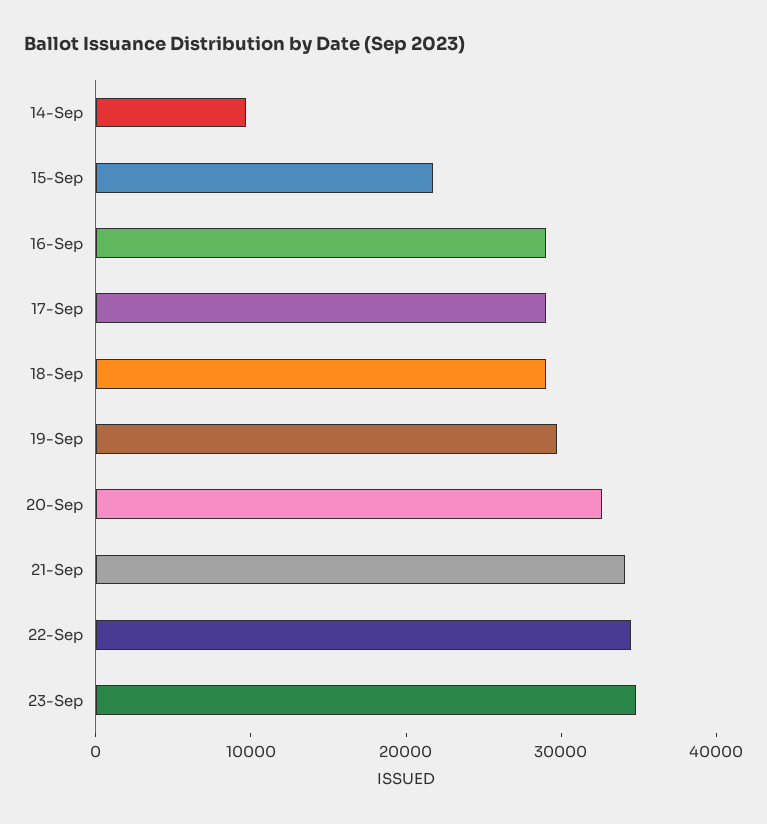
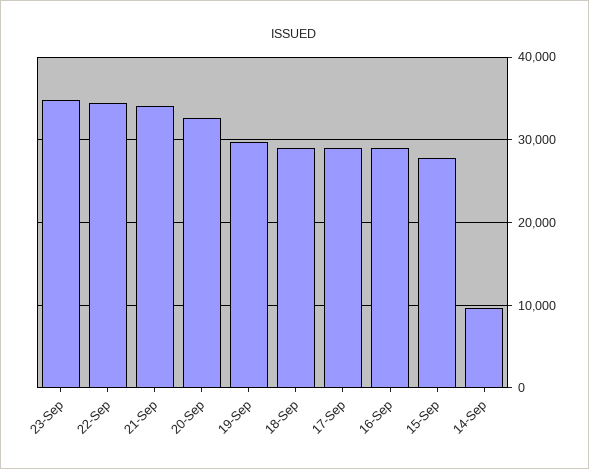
15-Sep: 22000 -> 28000

